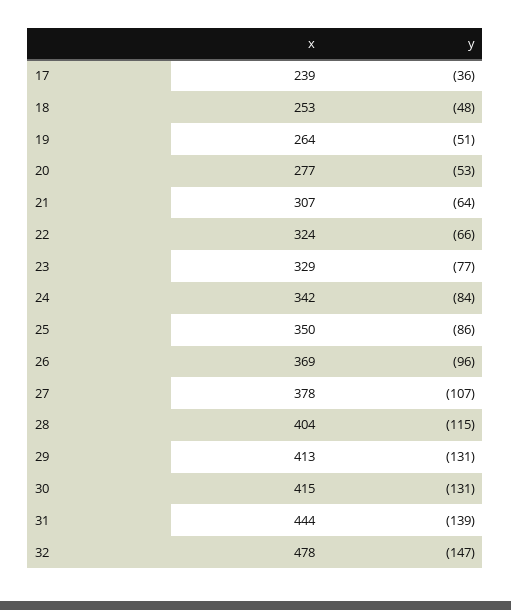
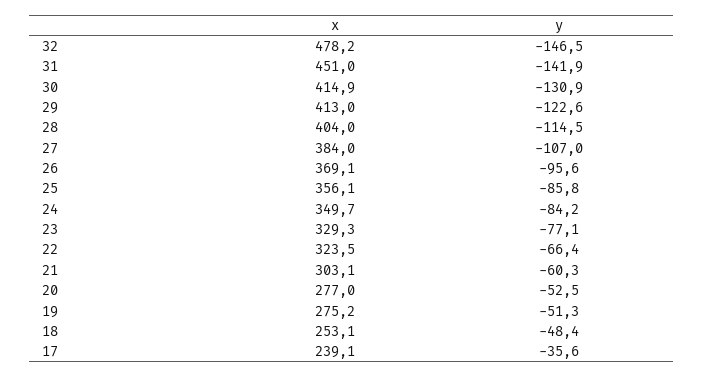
x, 19: 264 -> 275.2
x, 21: 307 -> 303.1
y, 21: -64 -> -60.3
x, 24: 342 -> 349.7
x, 25: 350 -> 356.1
x, 27: 378 -> 384
y, 29: -131 -> -122.6
x, 31: 444 -> 451
y, 31: -139 -> -141.9

